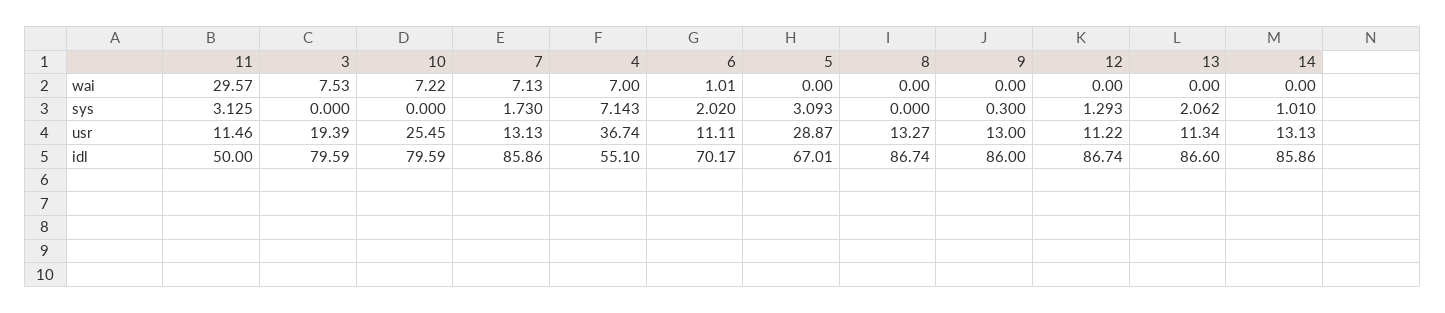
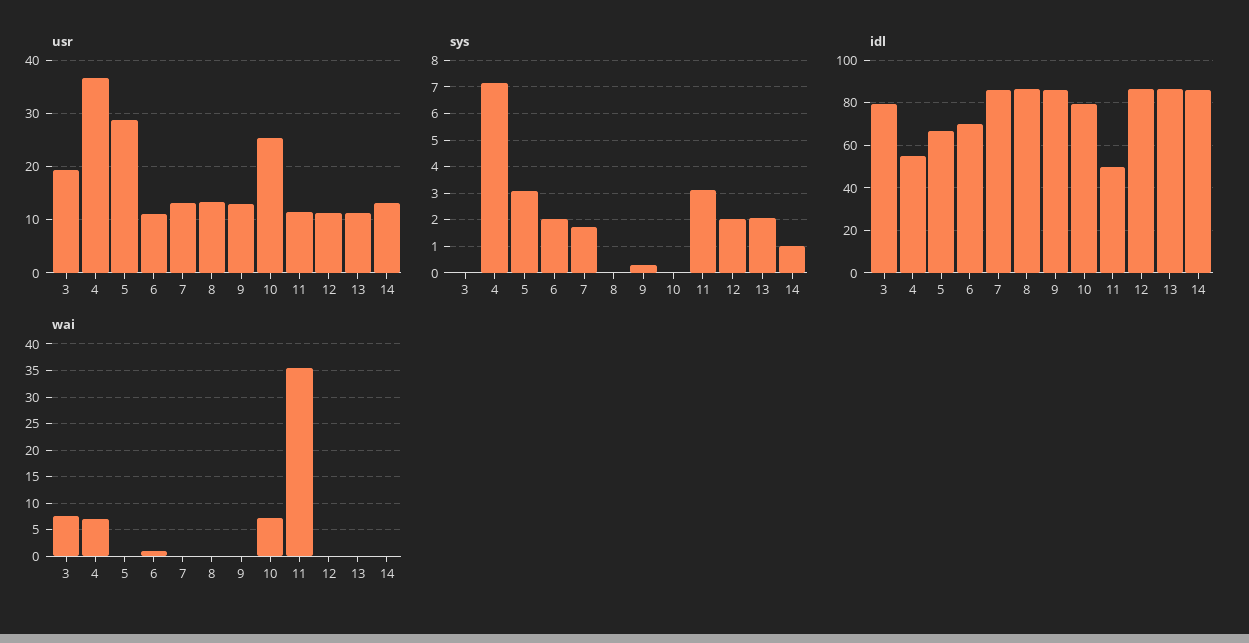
wai, 11: 29.57 -> 35
wai, 7: 7.13 -> 0
sys, 12: 1.293 -> 2

